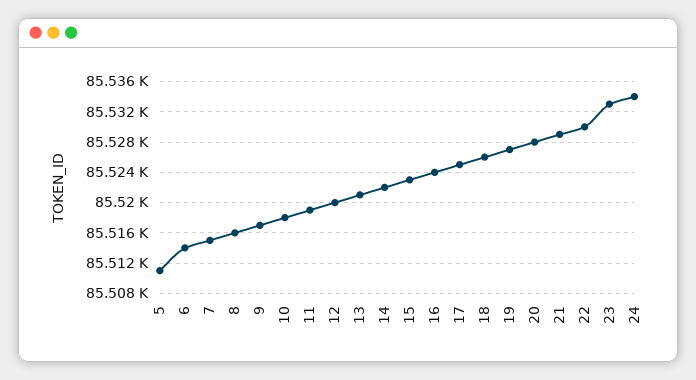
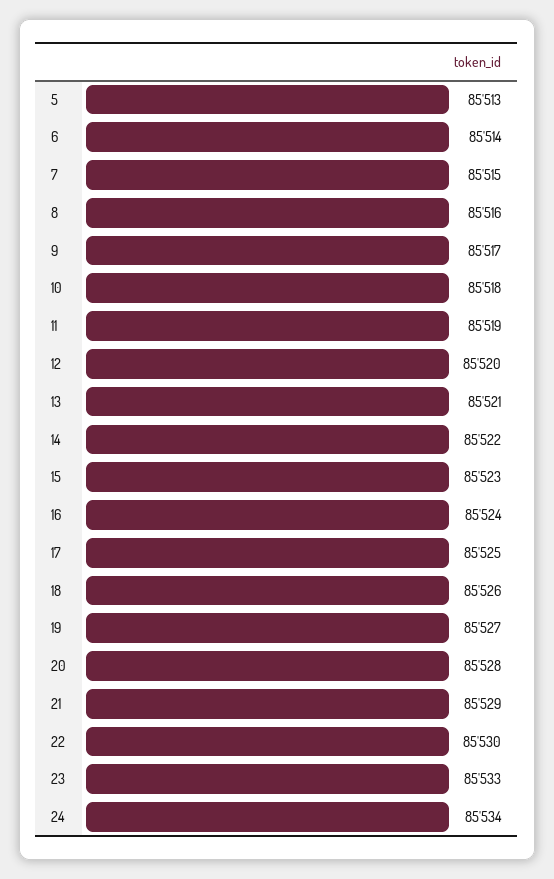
5: 85511 -> 85513

